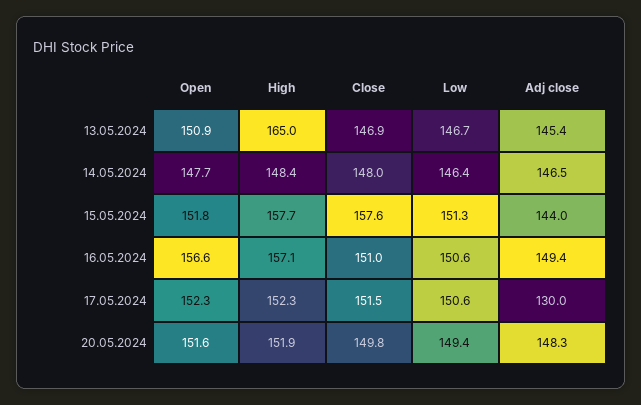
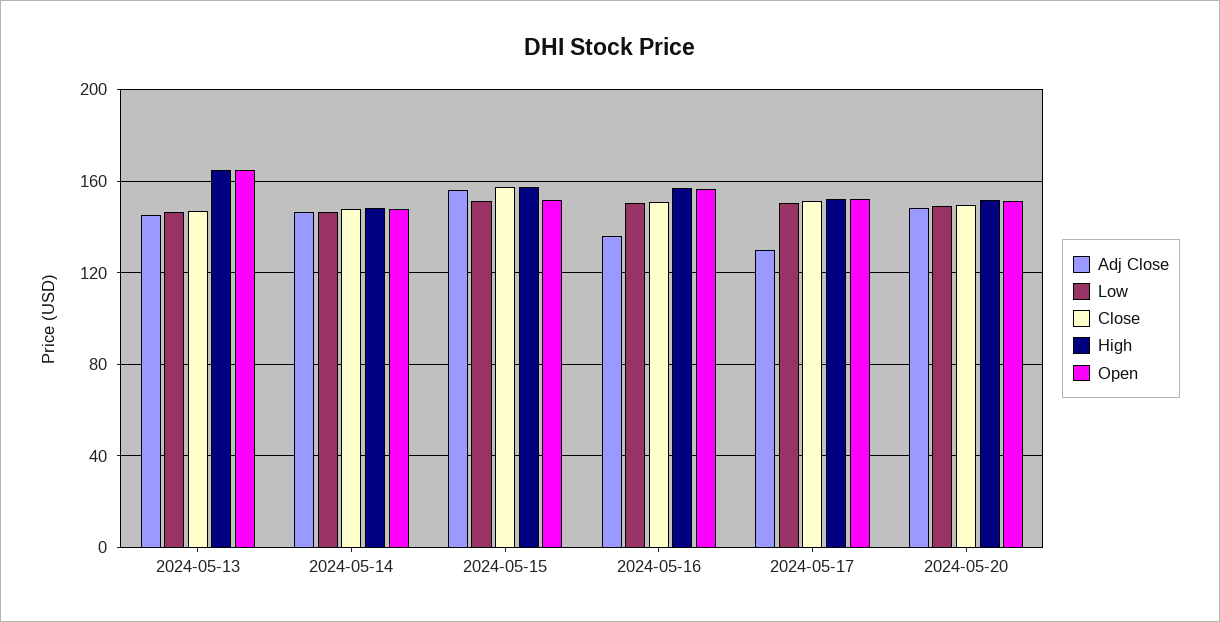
Open, 13.05.2024: 150.9 -> 165
Adj close, 15.05.2024: 144 -> 155
Adj close, 16.05.2024: 149.4 -> 135

